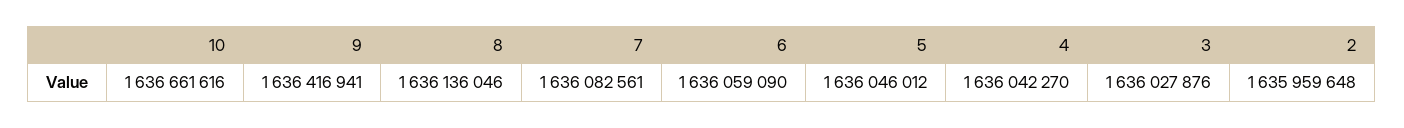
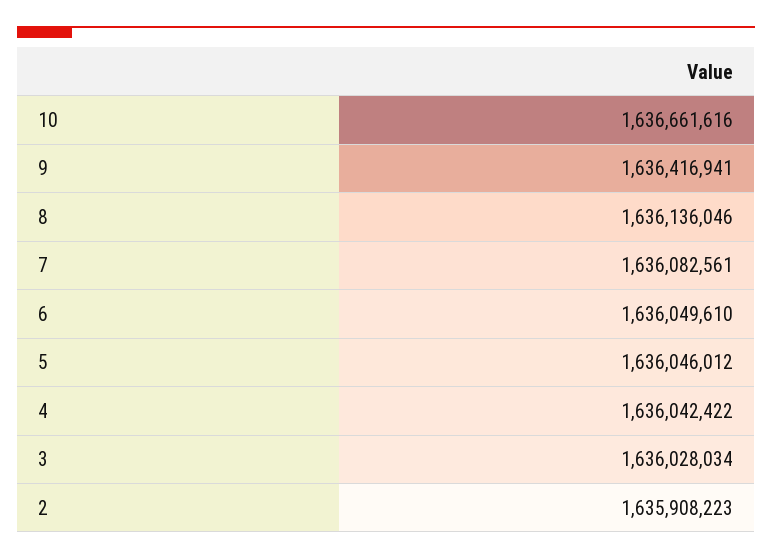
6: 1636059090 -> 1636049610
4: 1636042270 -> 1636042422
3: 1636027876 -> 1636028034
2: 1635959648 -> 1635908223

